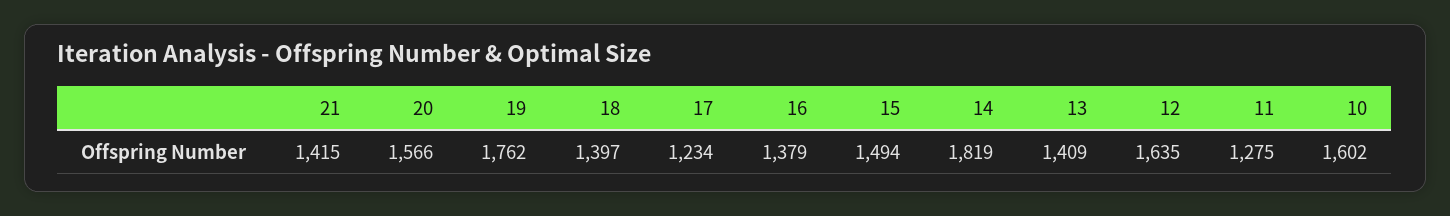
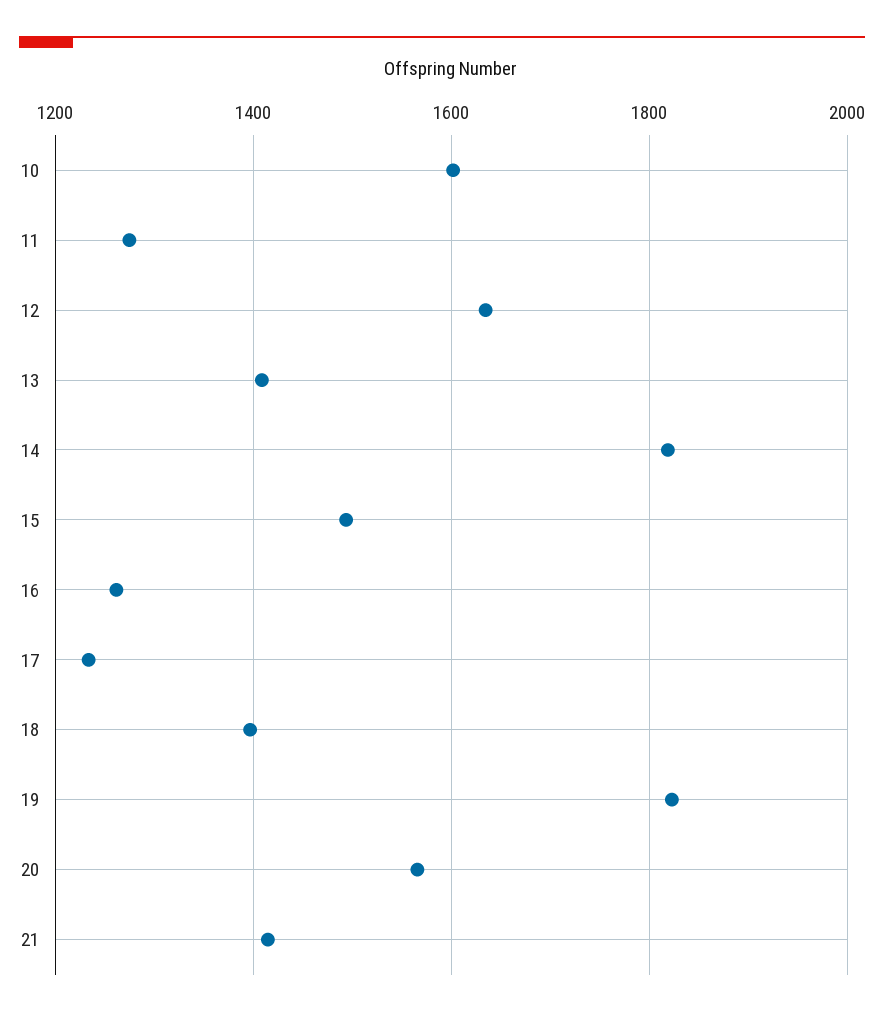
19: 1762 -> 1820
16: 1379 -> 1260

